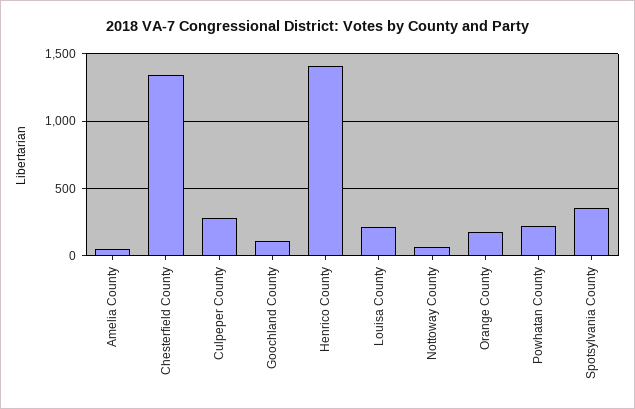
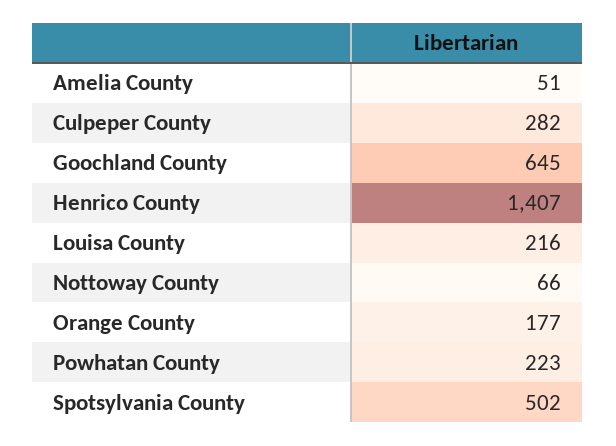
Chesterfield County: 1350 -> none
Goochland County: 100 -> 645
Spotsylvania County: 350 -> 502

